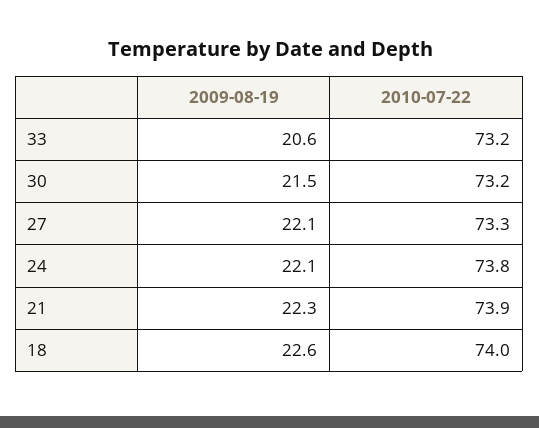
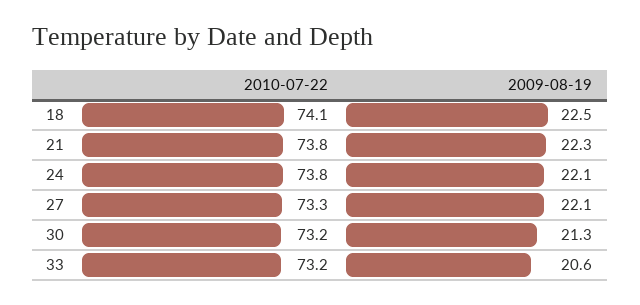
2009-08-19, 30: 21.5 -> 21.3
2010-07-22, 21: 73.9 -> 73.8
2009-08-19, 18: 22.6 -> 22.5
2010-07-22, 18: 74 -> 74.1

